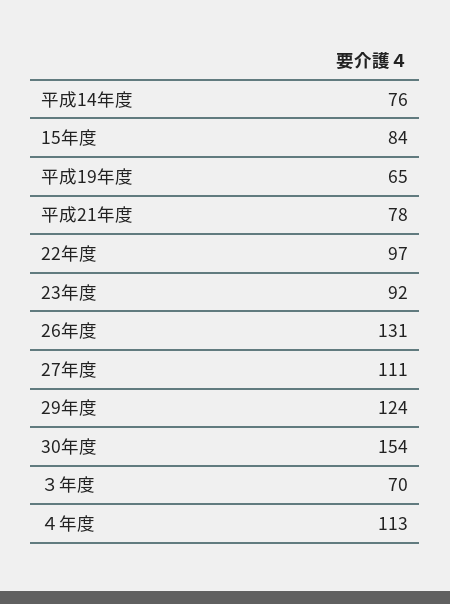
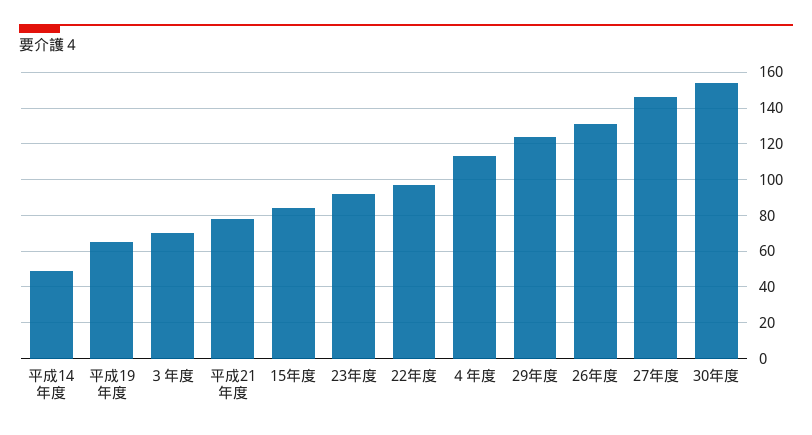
平成14年度: 76 -> 50
27年度: 111 -> 145

